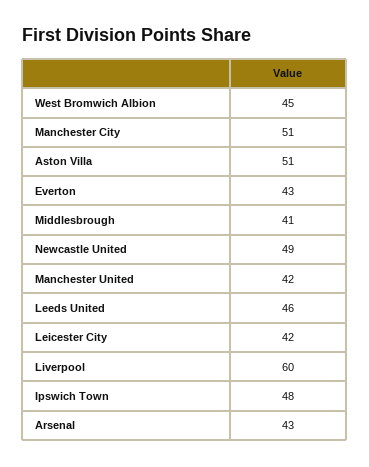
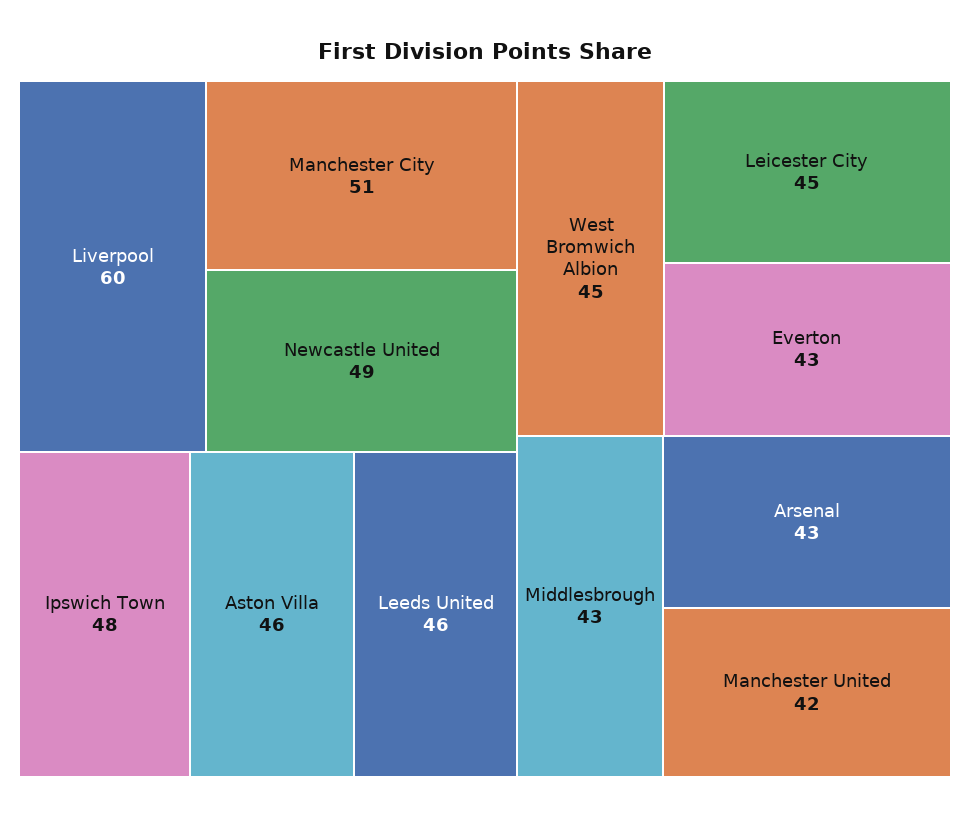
Aston Villa: 51 -> 46
Middlesbrough: 41 -> 43
Leicester City: 42 -> 45

